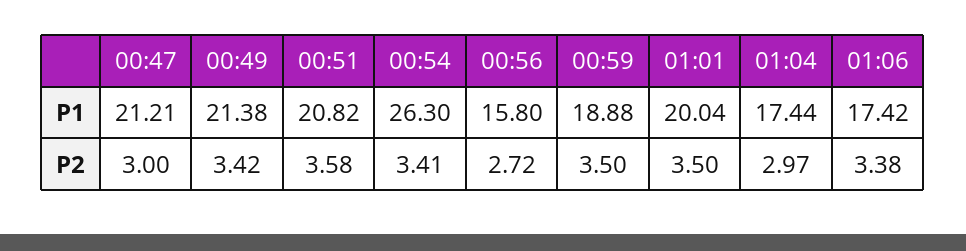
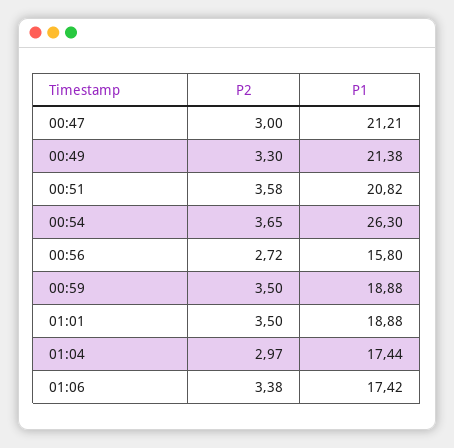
01:01, P1: 20.04 -> 18.88
00:49, P2: 3.42 -> 3.3
00:54, P2: 3.41 -> 3.65

